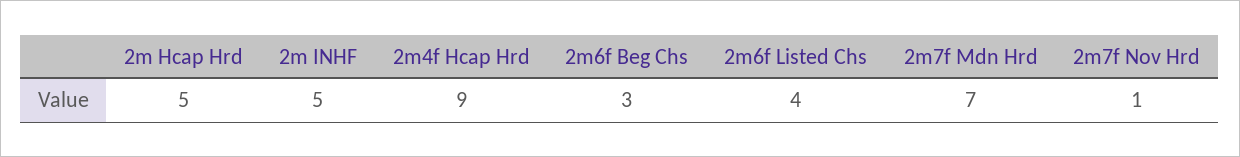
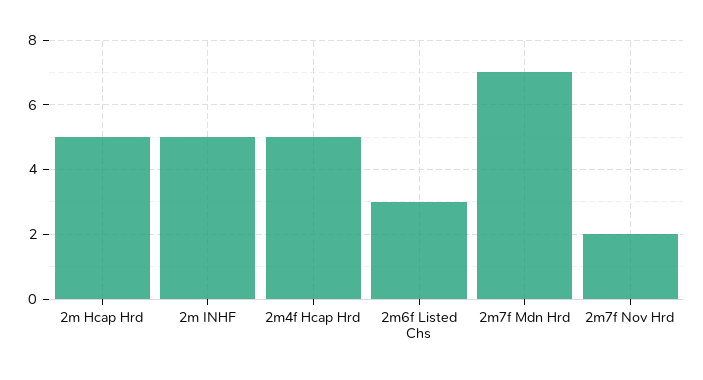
2m4f Hcap Hrd: 9 -> 5
2m6f Beg Chs: 3 -> none
2m6f Listed Chs: 4 -> 3
2m7f Nov Hrd: 1 -> 2

